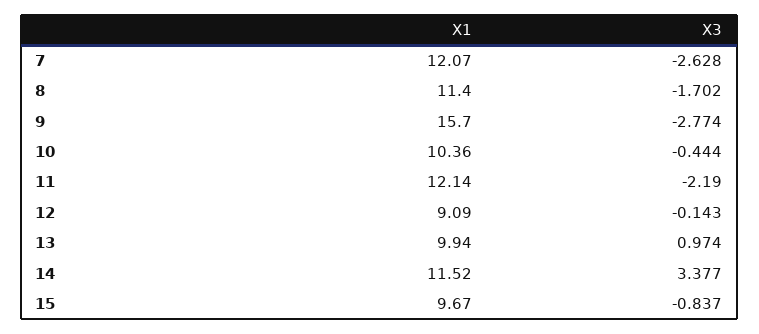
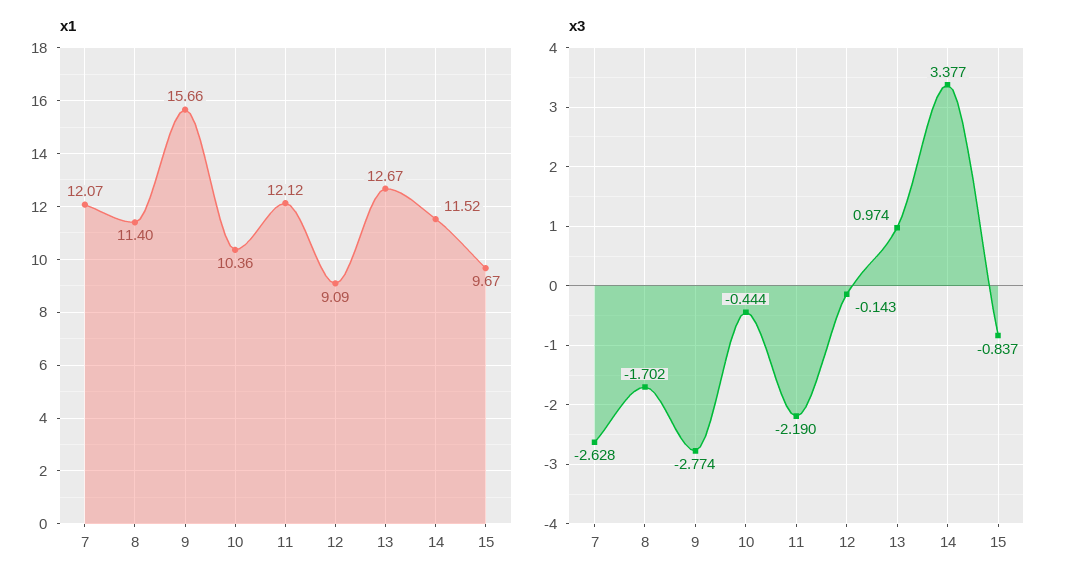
X1, 9: 15.7 -> 15.66
X1, 11: 12.14 -> 12.12
X1, 13: 9.94 -> 12.67

